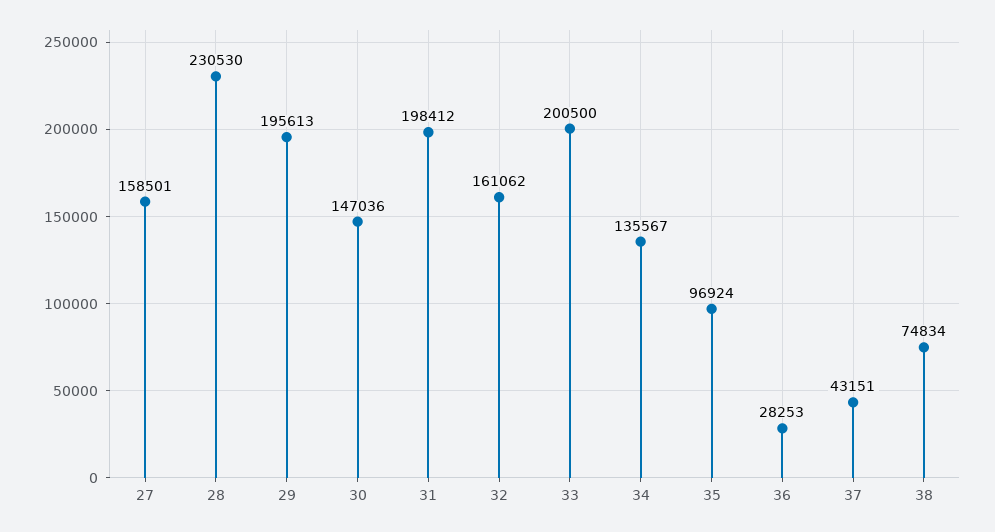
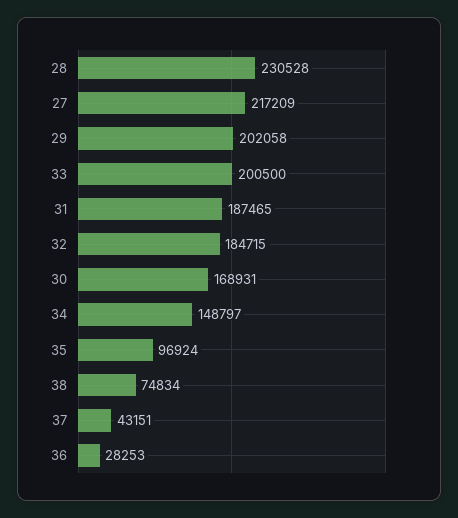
27: 158501 -> 217209
28: 230530 -> 230528
29: 195613 -> 202058
30: 147036 -> 168931
31: 198412 -> 187465
32: 161062 -> 184715
34: 135567 -> 148797

